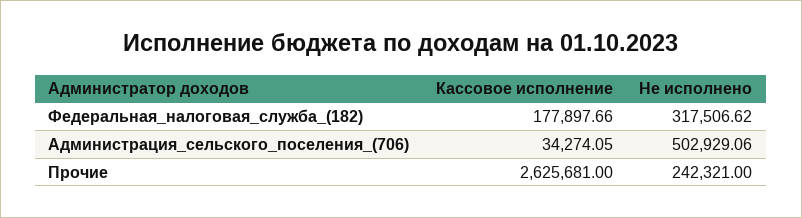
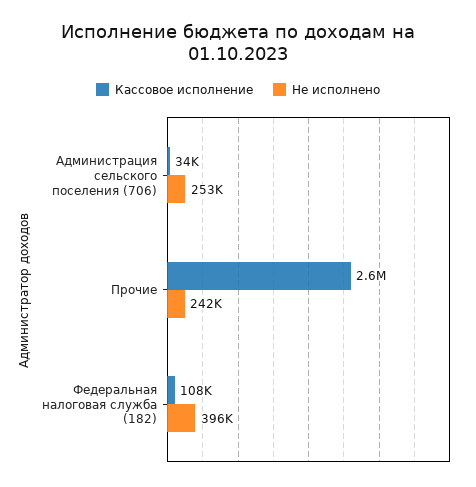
Кассовое исполнение, Федеральная_налоговая_служба_(182): 177897.66 -> 108000
Не исполнено, Федеральная_налоговая_служба_(182): 317506.62 -> 396000
Не исполнено, Администрация_сельского_поселения_(706): 502929.06 -> 253000

